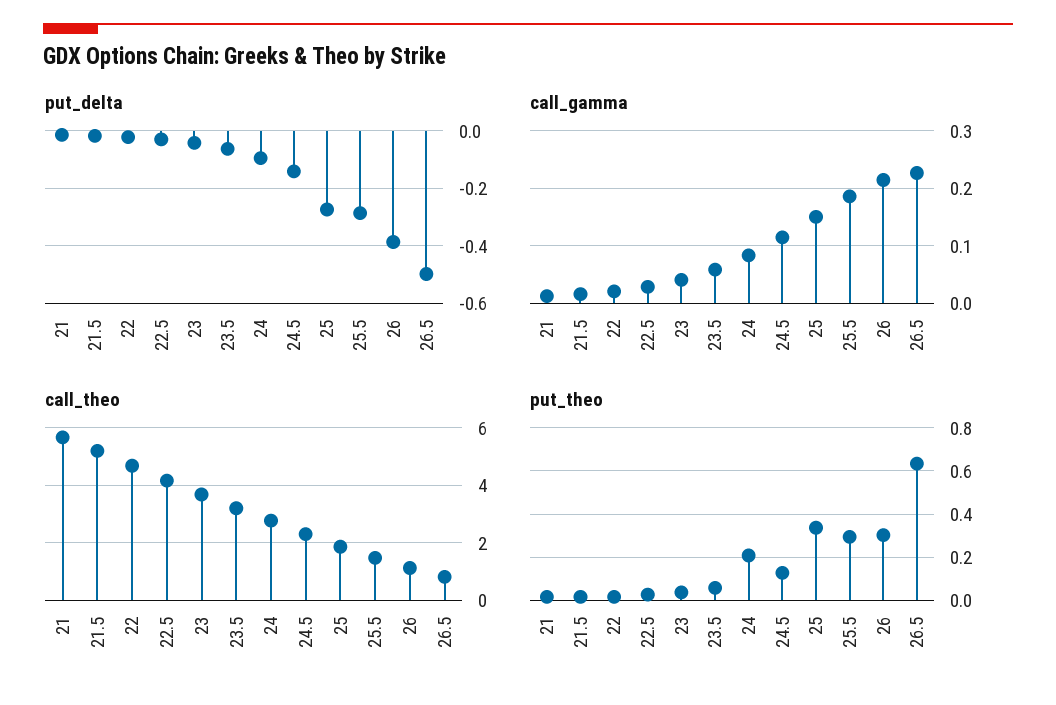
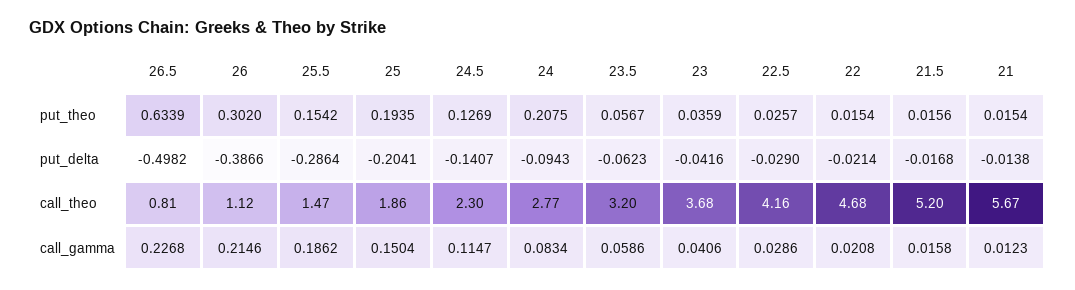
put_delta, 25: -0.275 -> -0.2041
put_theo, 25: 0.35 -> 0.1935
put_theo, 25.5: 0.3 -> 0.1542

